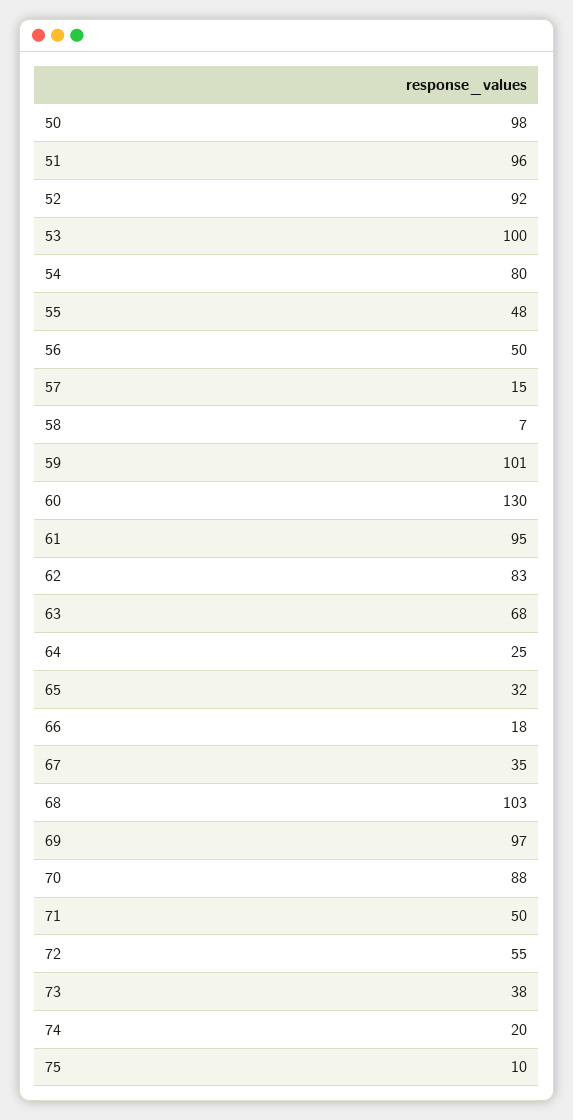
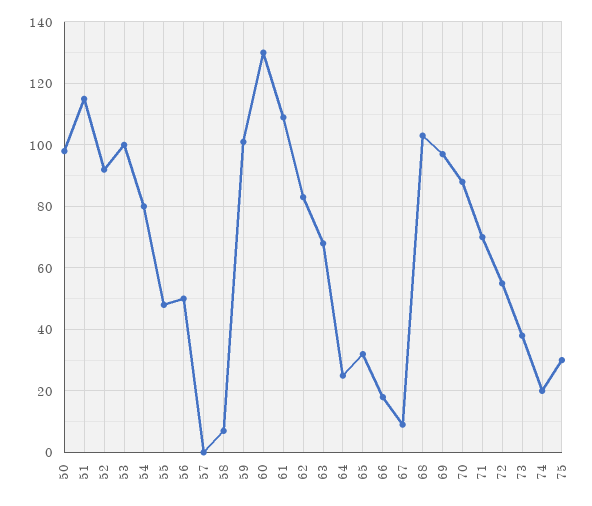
51: 96 -> 115
57: 15 -> 0
61: 95 -> 110
67: 35 -> 10
71: 50 -> 70
75: 10 -> 30

